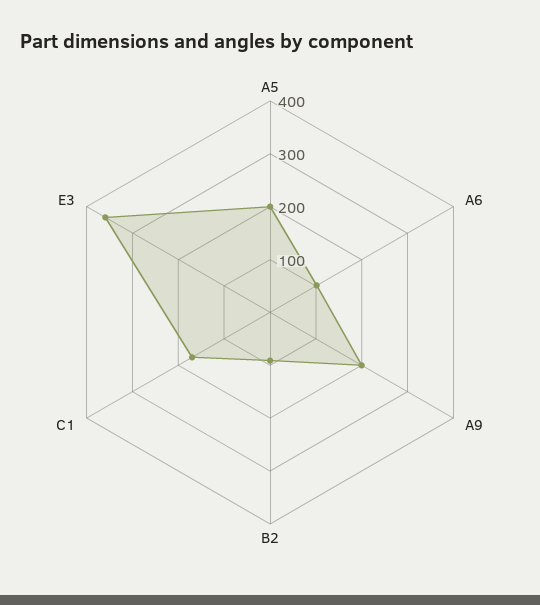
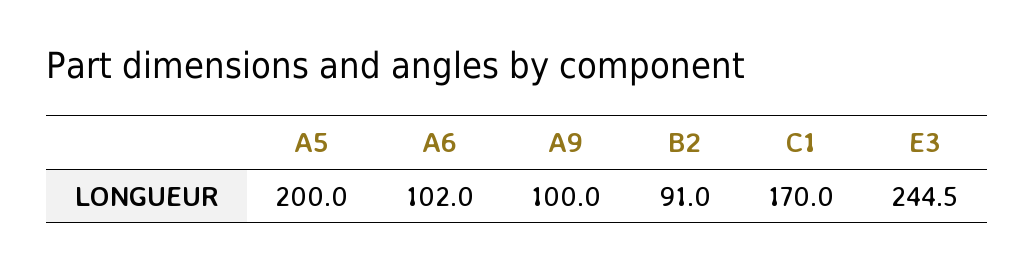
A9: 200 -> 100
E3: 360 -> 244.5

